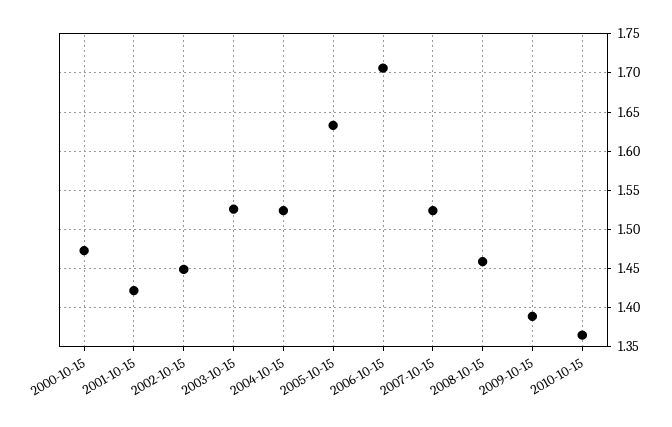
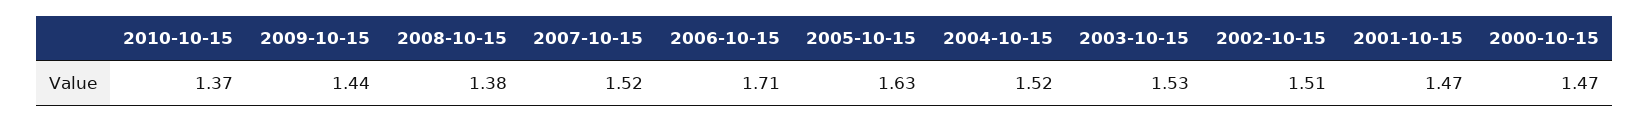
2001-10-15: 1.42 -> 1.47
2002-10-15: 1.45 -> 1.51
2008-10-15: 1.46 -> 1.38
2009-10-15: 1.39 -> 1.44

